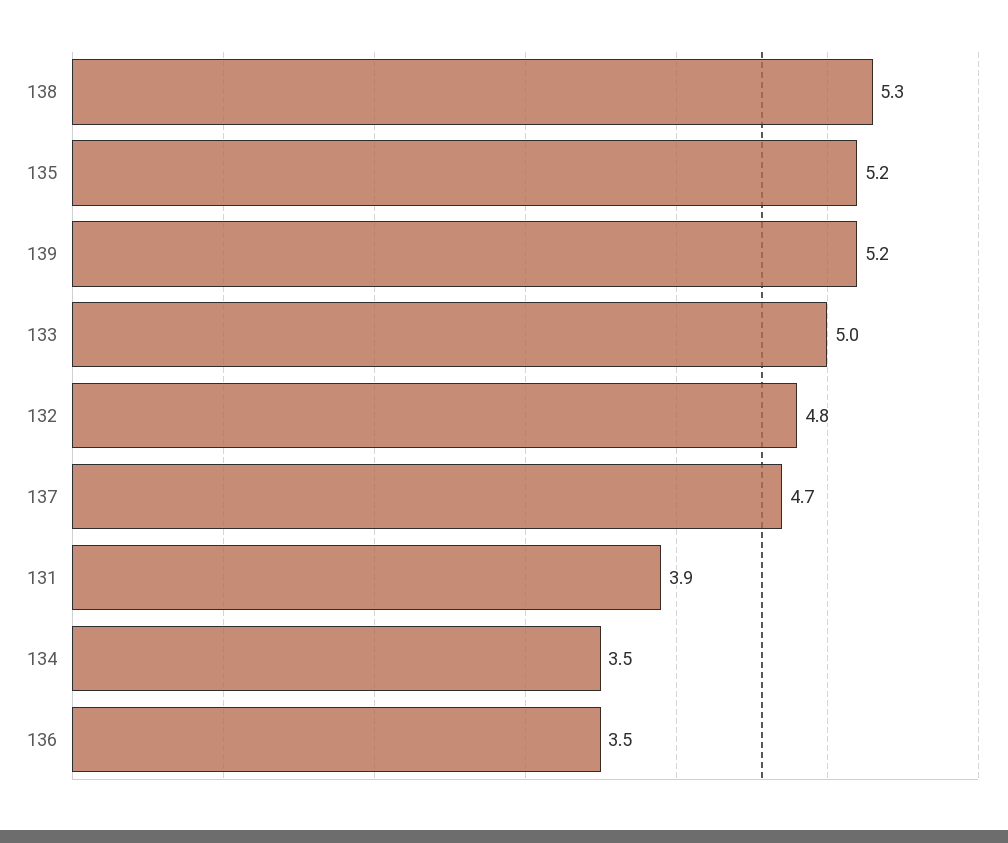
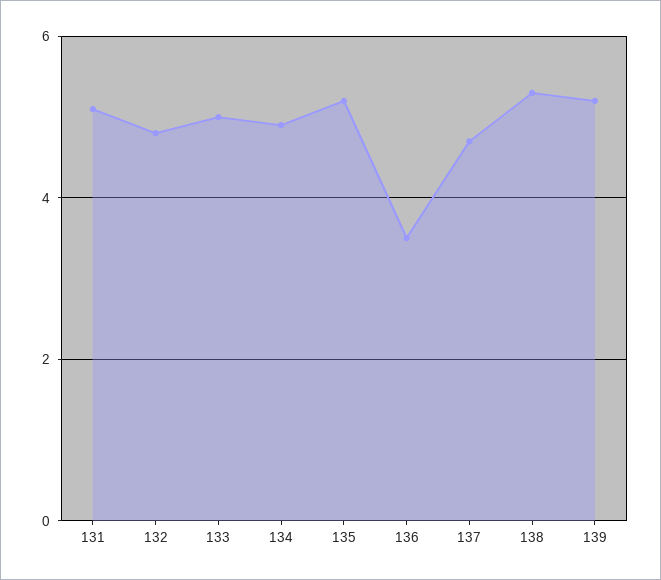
131: 3.9 -> 5
134: 3.5 -> 5

